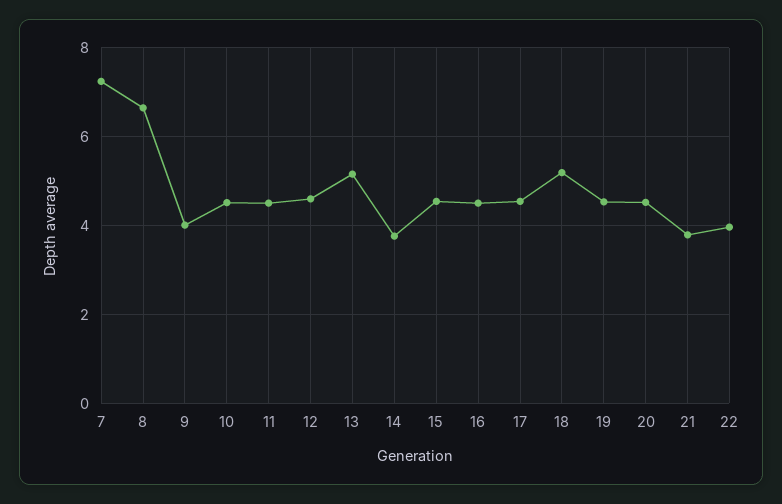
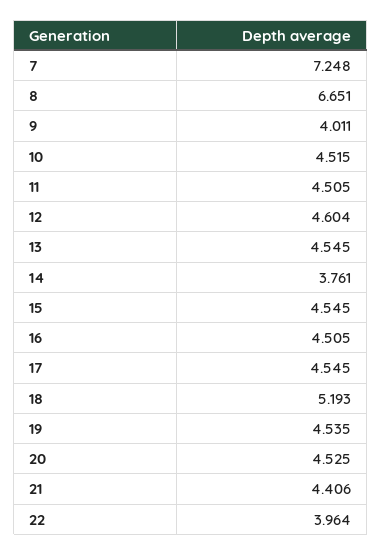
13: 5.2 -> 4.545
21: 3.8 -> 4.406

